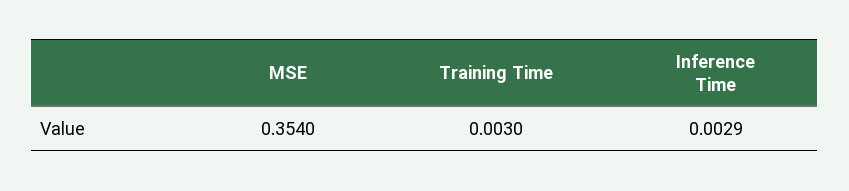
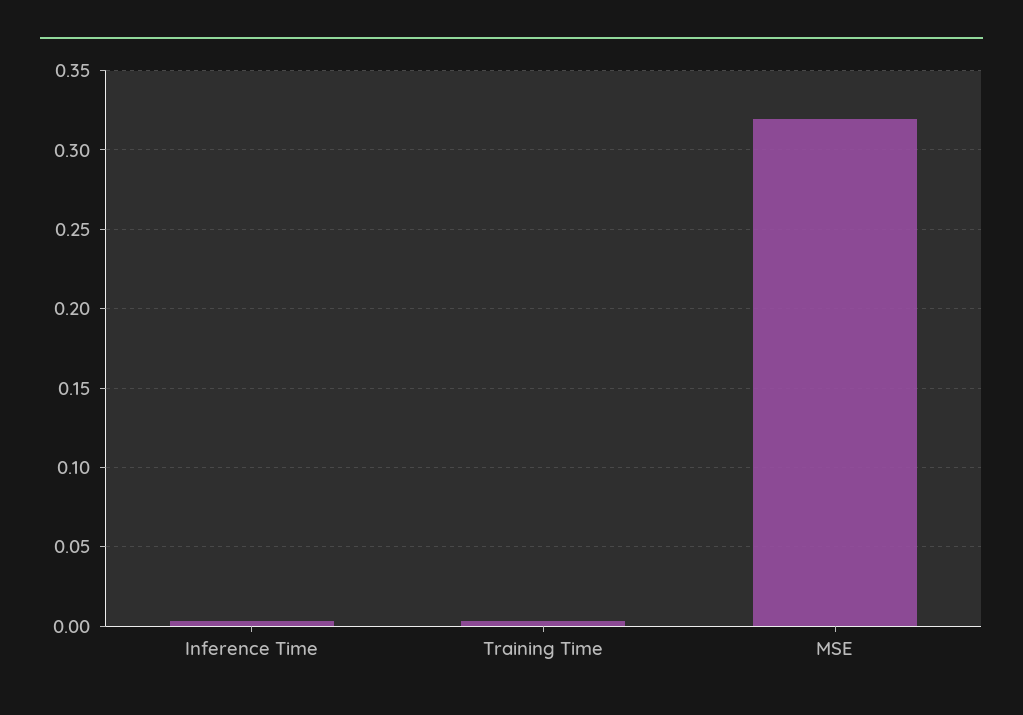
MSE: 0.354 -> 0.32

